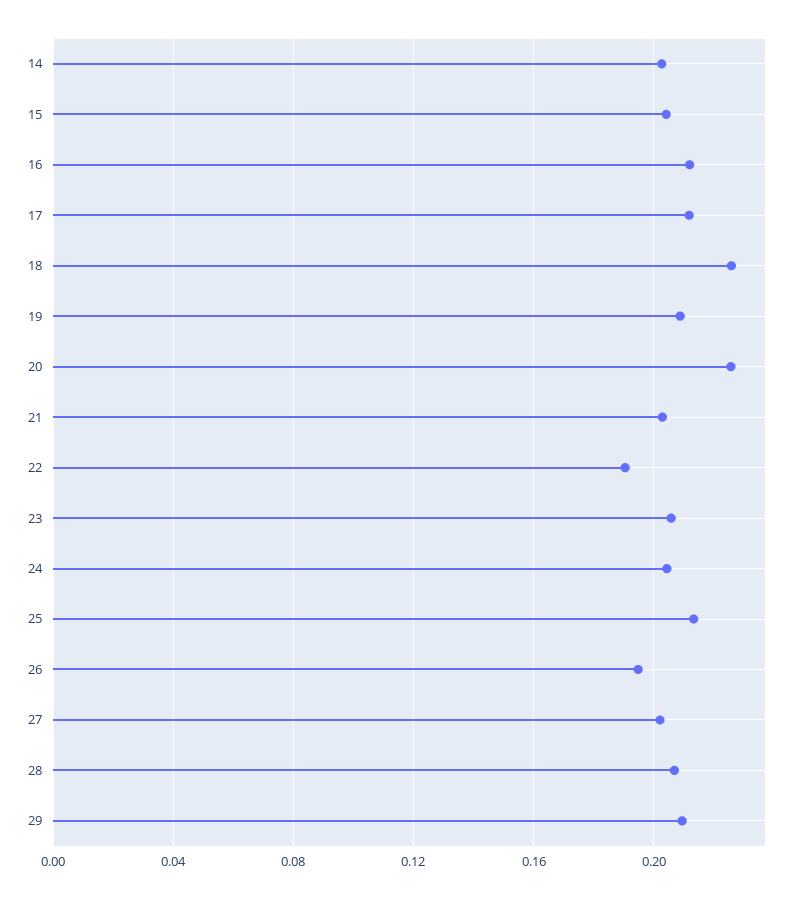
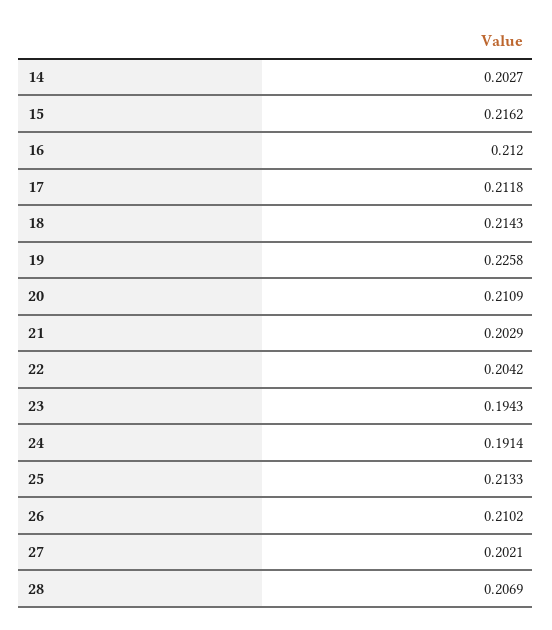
15: 0.205 -> 0.2162
18: 0.225 -> 0.2143
19: 0.21 -> 0.2258
20: 0.225 -> 0.2109
22: 0.19 -> 0.2042
23: 0.205 -> 0.1943
24: 0.205 -> 0.1914
26: 0.195 -> 0.2102
29: 0.21 -> none

